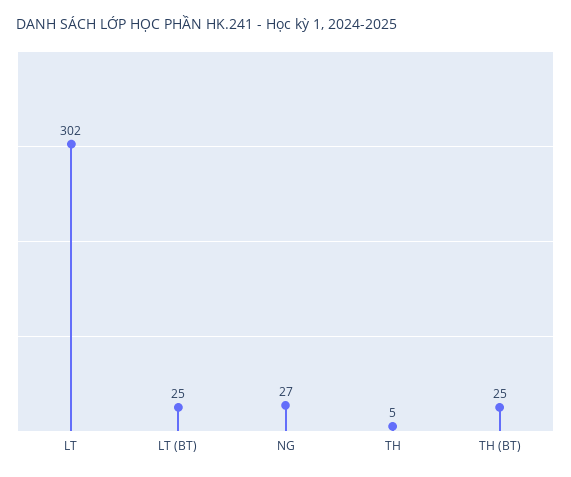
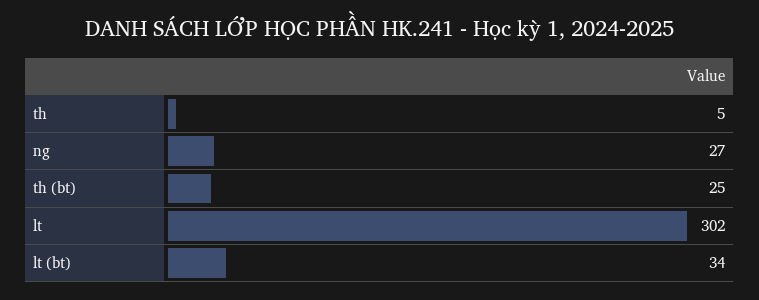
LT (BT): 25 -> 34

